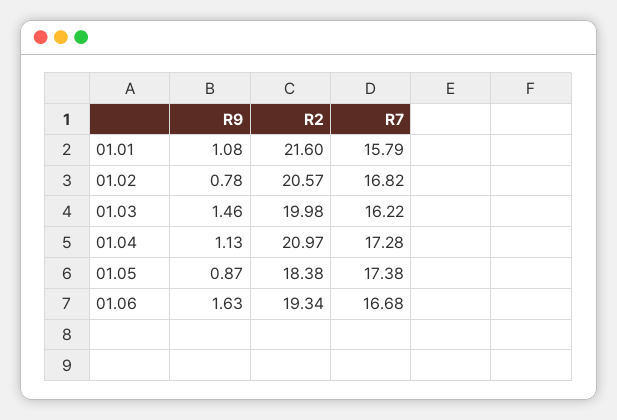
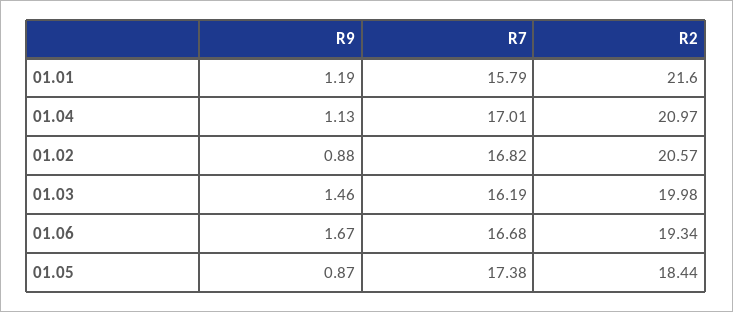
R9, 01.01: 1.08 -> 1.19
R9, 01.02: 0.78 -> 0.88
R7, 01.03: 16.22 -> 16.19
R7, 01.04: 17.28 -> 17.01
R2, 01.05: 18.38 -> 18.44
R9, 01.06: 1.63 -> 1.67

